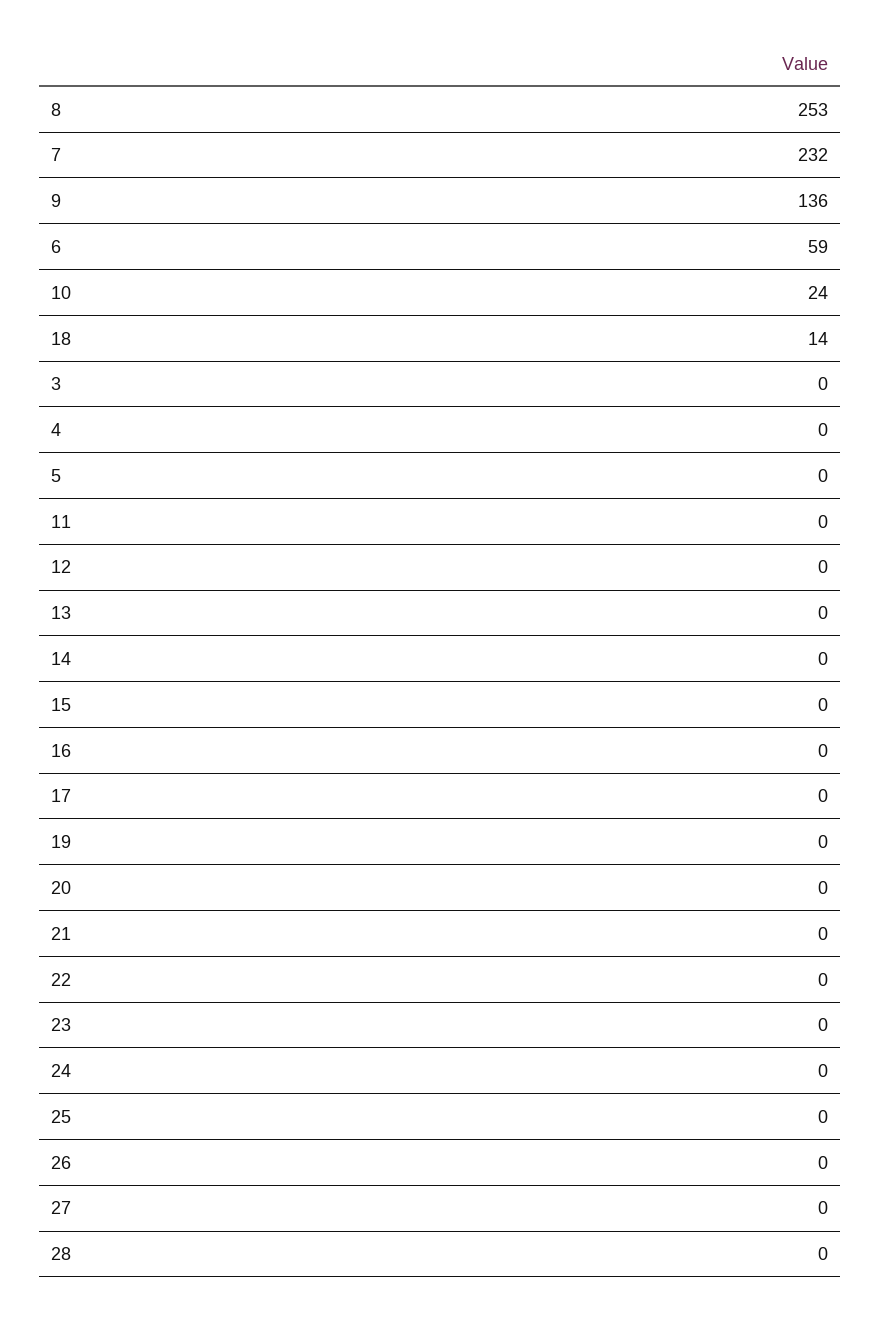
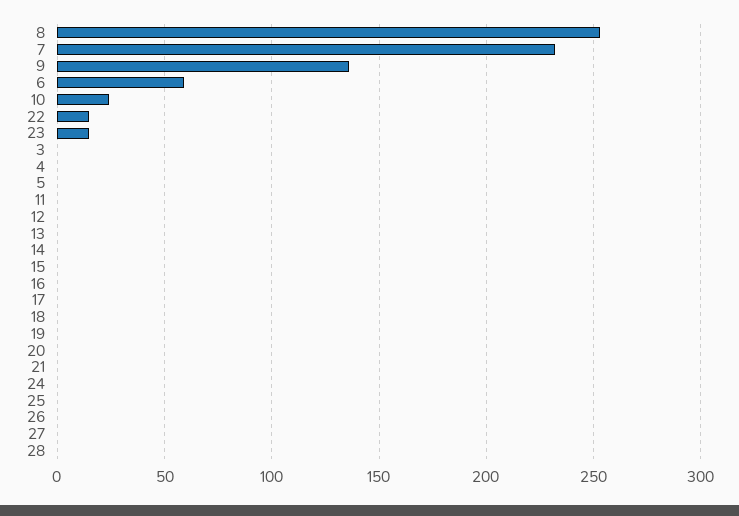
18: 14 -> 0
22: 0 -> 15
23: 0 -> 15

